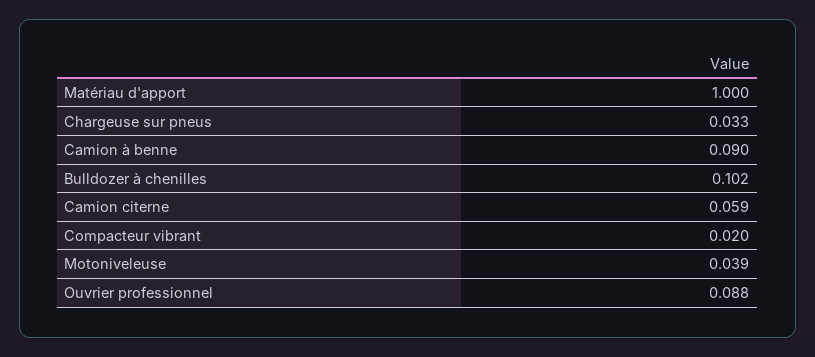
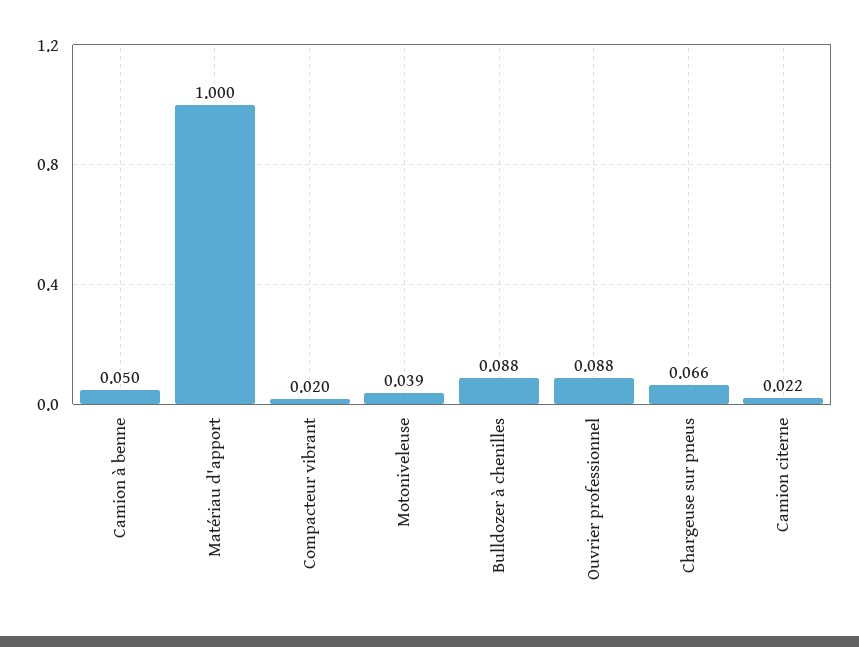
Chargeuse sur pneus: 0.033 -> 0.066
Camion à benne: 0.09 -> 0.05
Bulldozer à chenilles: 0.102 -> 0.088
Camion citerne: 0.059 -> 0.022

